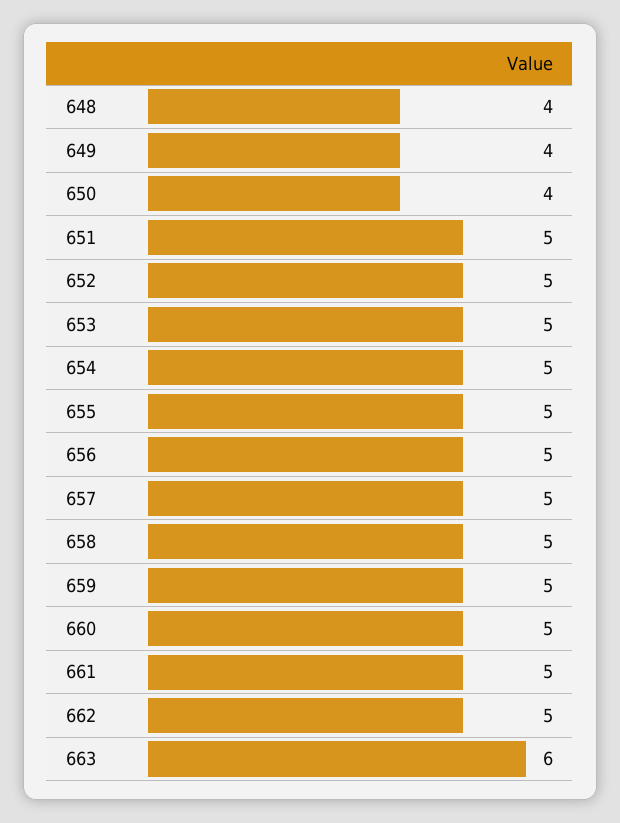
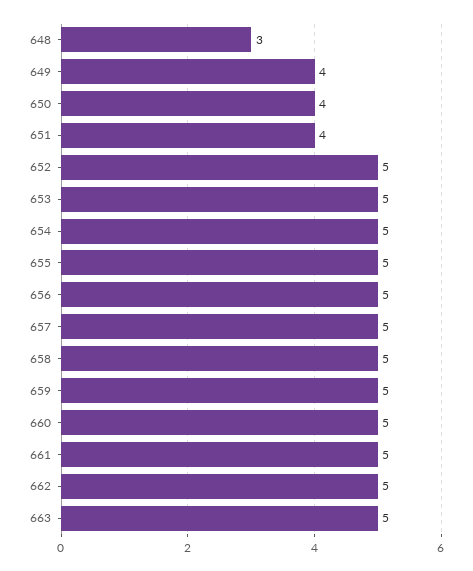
648: 4 -> 3
651: 5 -> 4
663: 6 -> 5

